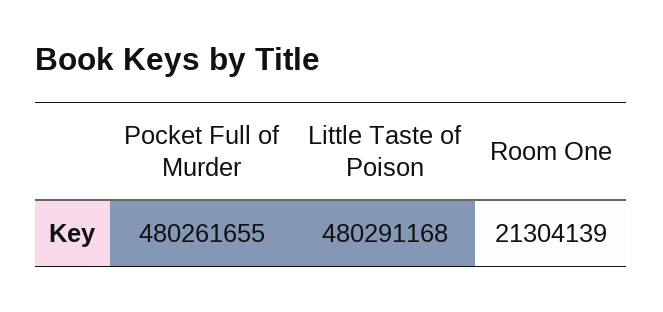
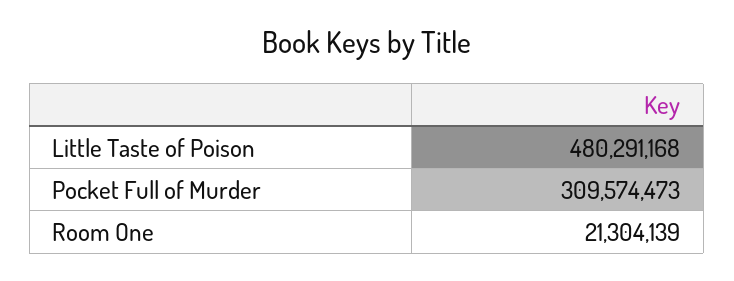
Pocket Full of Murder: 480261655 -> 309574473

